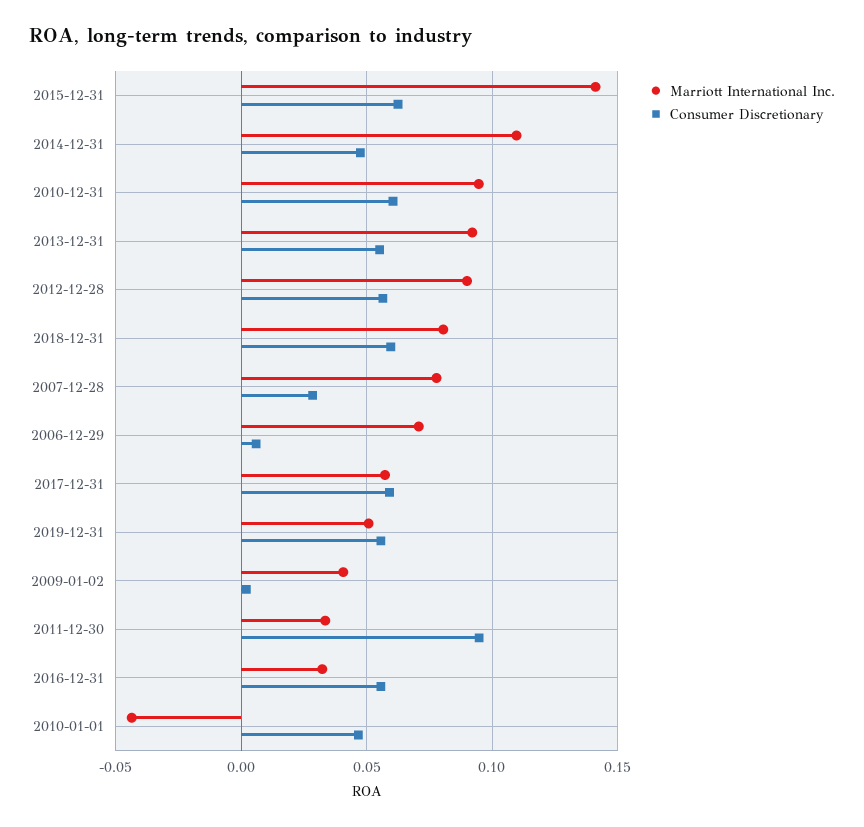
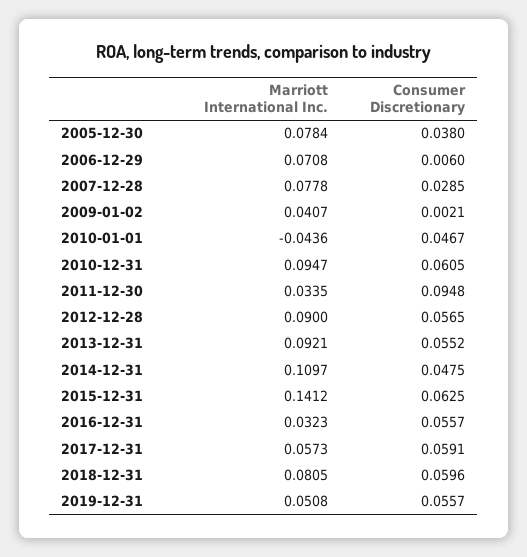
Marriott International Inc., 2005-12-30: none -> 0.0784
Consumer Discretionary, 2005-12-30: none -> 0.038

